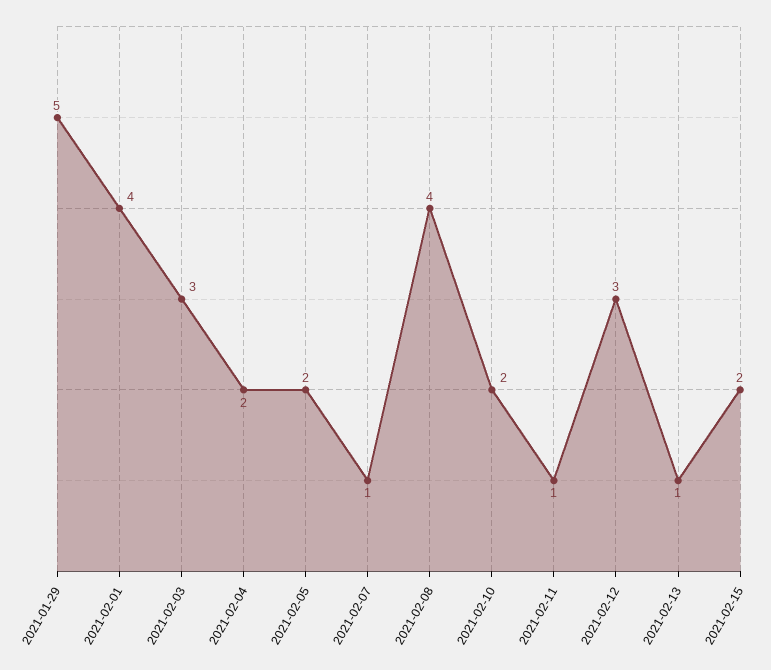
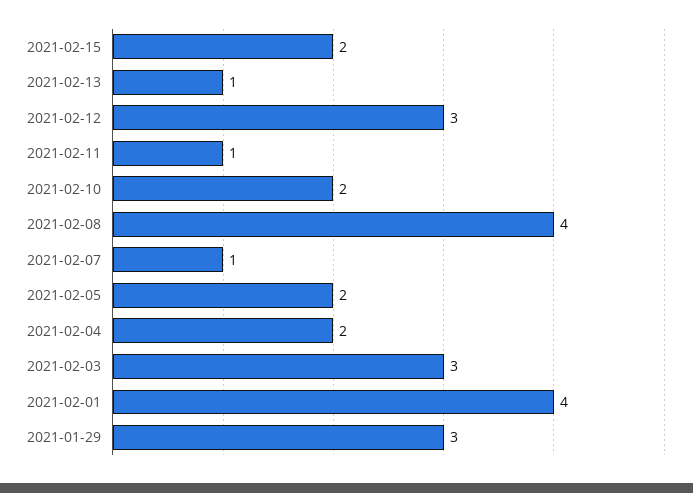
2021-01-29: 5 -> 3

